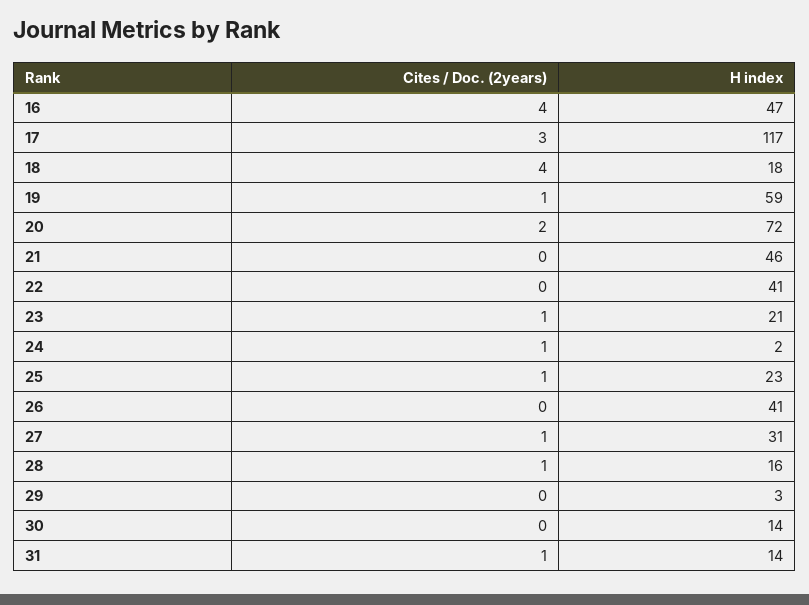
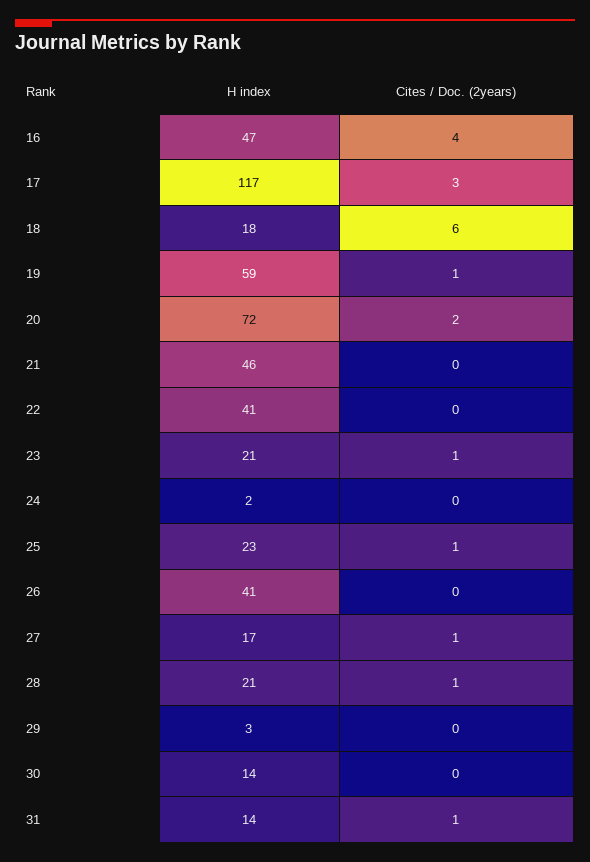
Cites / Doc. (2years), 18: 4 -> 6
Cites / Doc. (2years), 24: 1 -> 0
H index, 27: 31 -> 17
H index, 28: 16 -> 21

